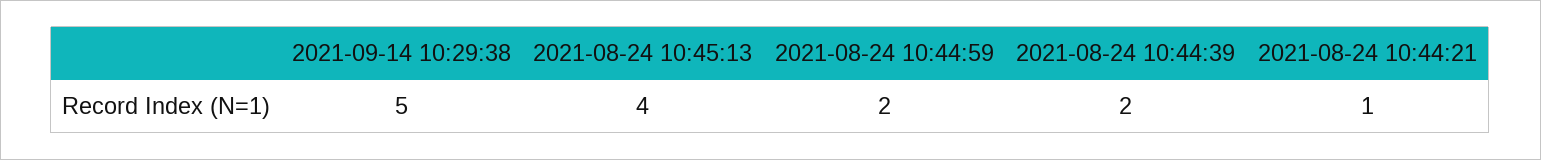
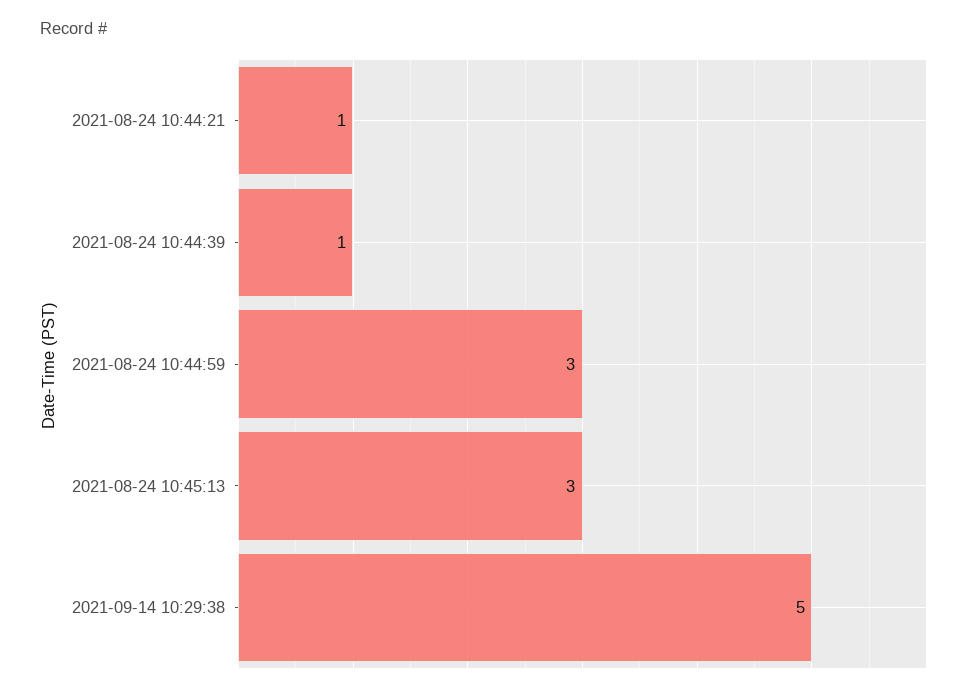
2021-08-24 10:45:13: 4 -> 3
2021-08-24 10:44:59: 2 -> 3
2021-08-24 10:44:39: 2 -> 1

